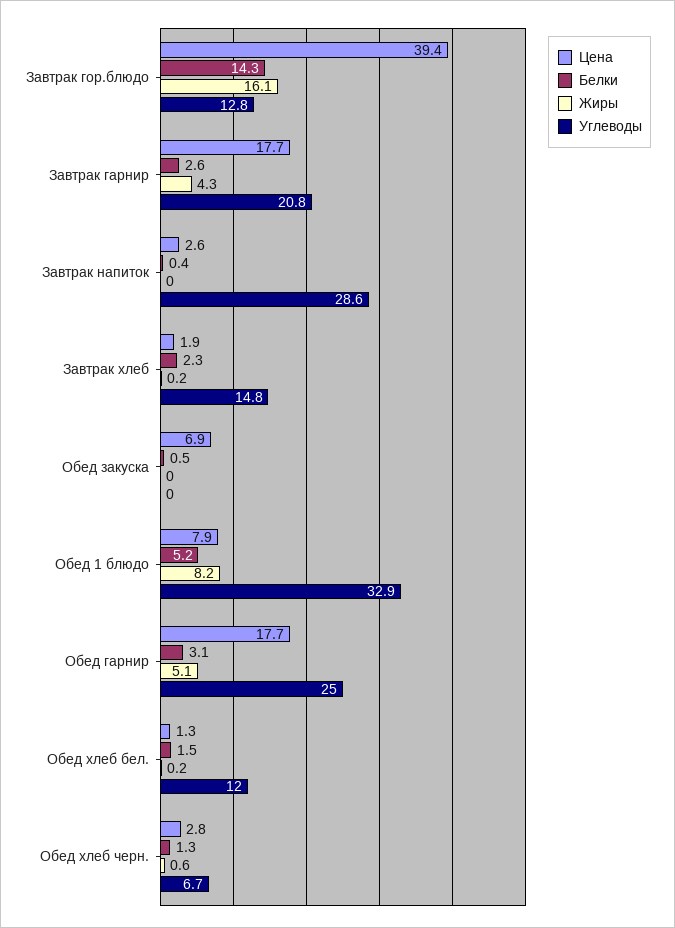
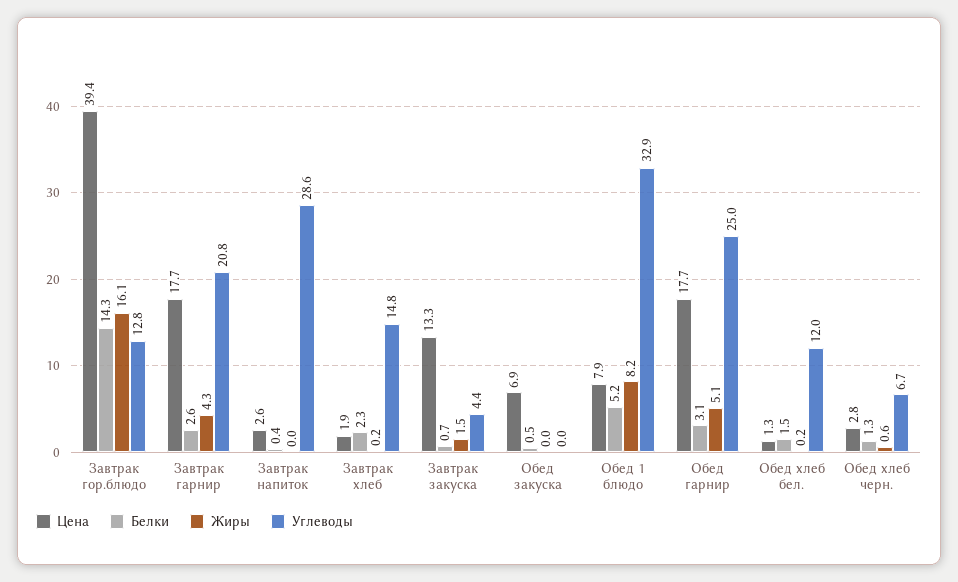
Цена, Завтрак закуска: none -> 13.3
Белки, Завтрак закуска: none -> 0.7
Жиры, Завтрак закуска: none -> 1.5
Углеводы, Завтрак закуска: none -> 4.4

